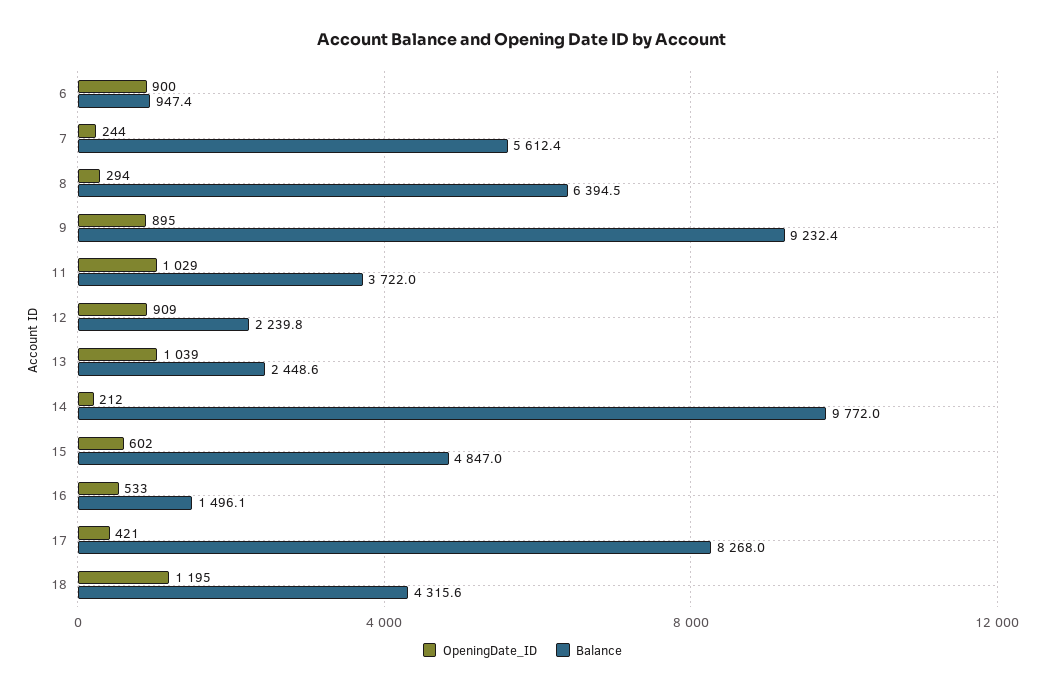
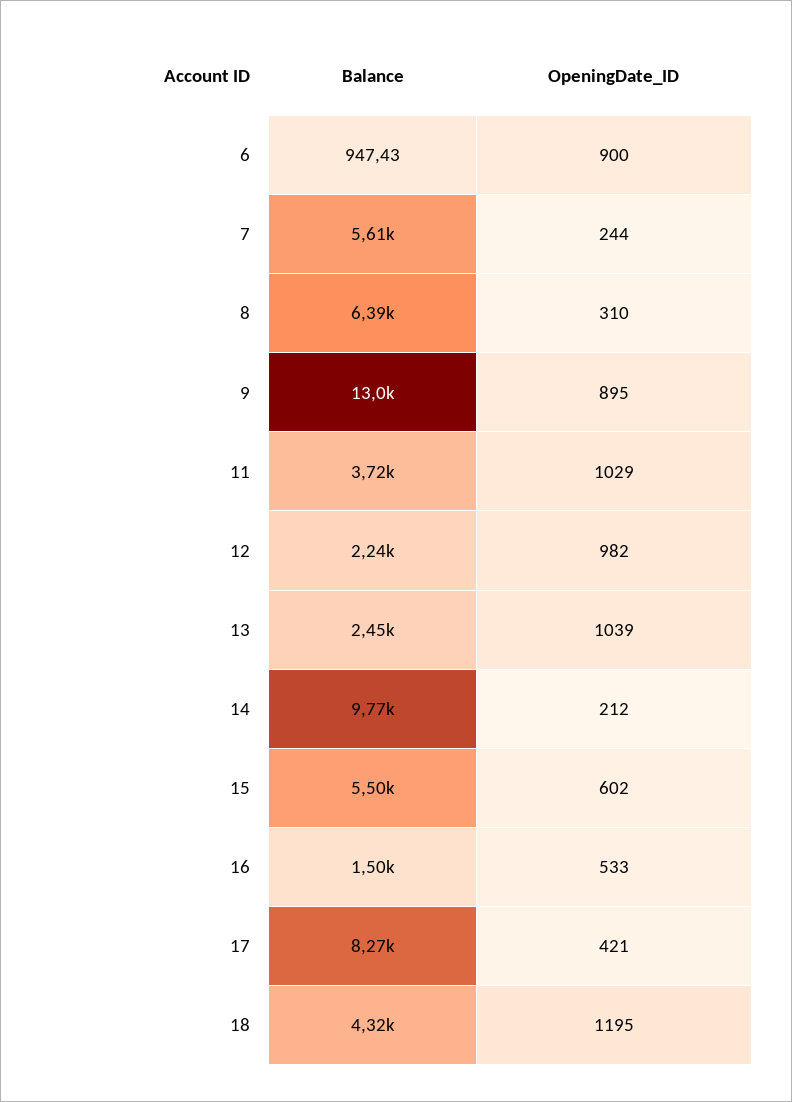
OpeningDate_ID, 8: 294 -> 310
Balance, 9: 9232.4 -> 13000
OpeningDate_ID, 12: 909 -> 982
Balance, 15: 4847 -> 5500

